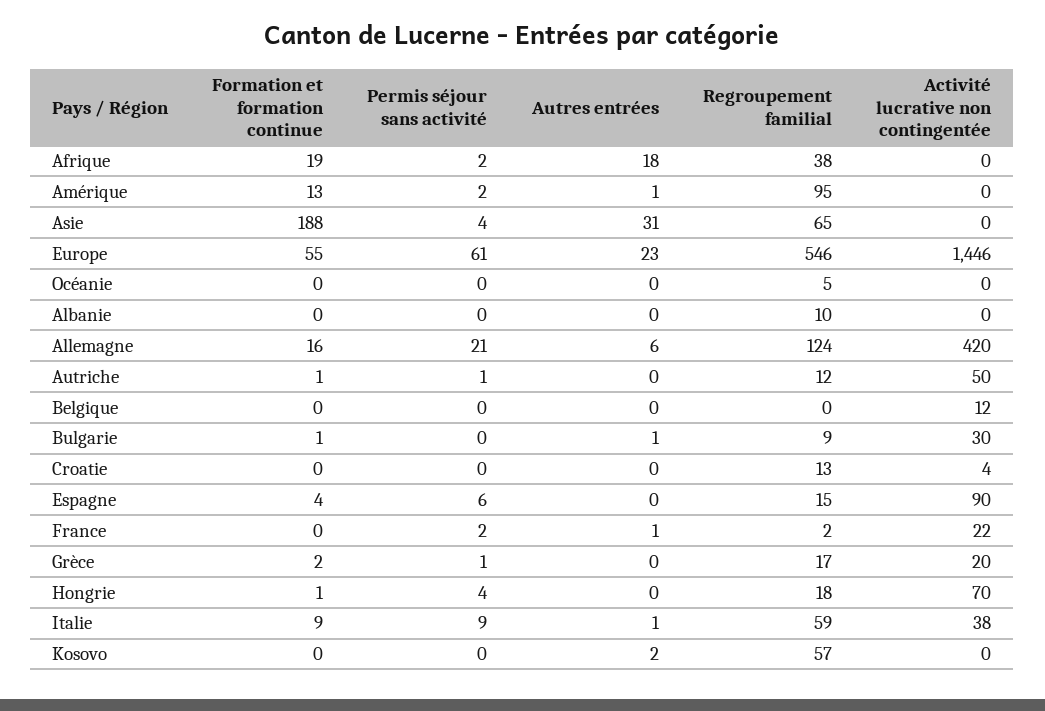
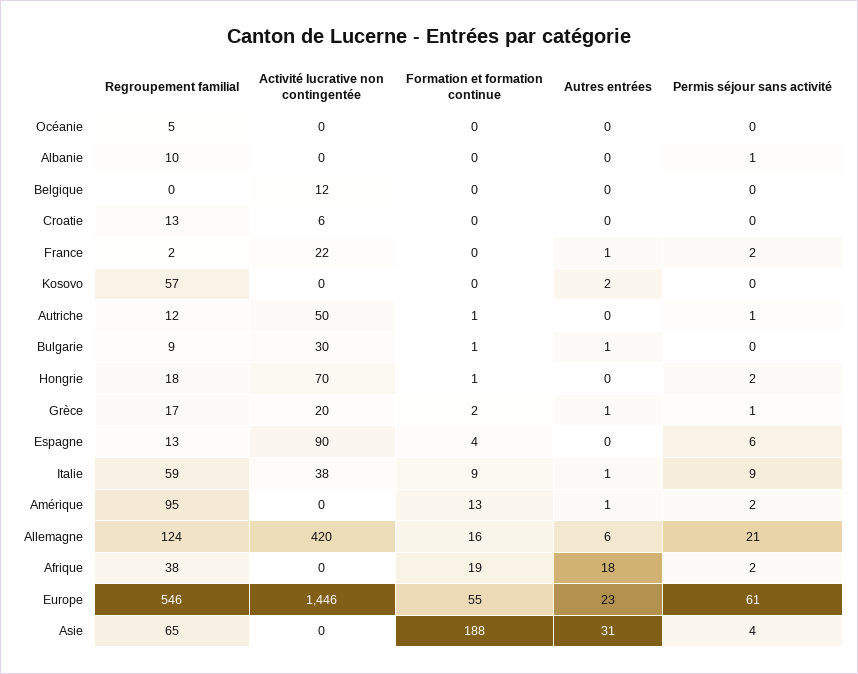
Permis séjour sans activité, Albanie: 0 -> 1
Activité lucrative non contingentée, Croatie: 4 -> 6
Regroupement familial, Espagne: 15 -> 13
Autres entrées, Grèce: 0 -> 1
Permis séjour sans activité, Hongrie: 4 -> 2

